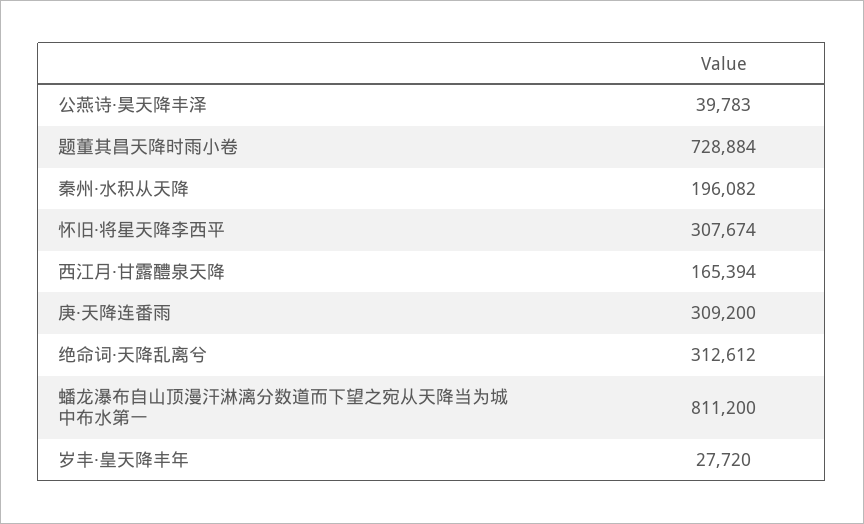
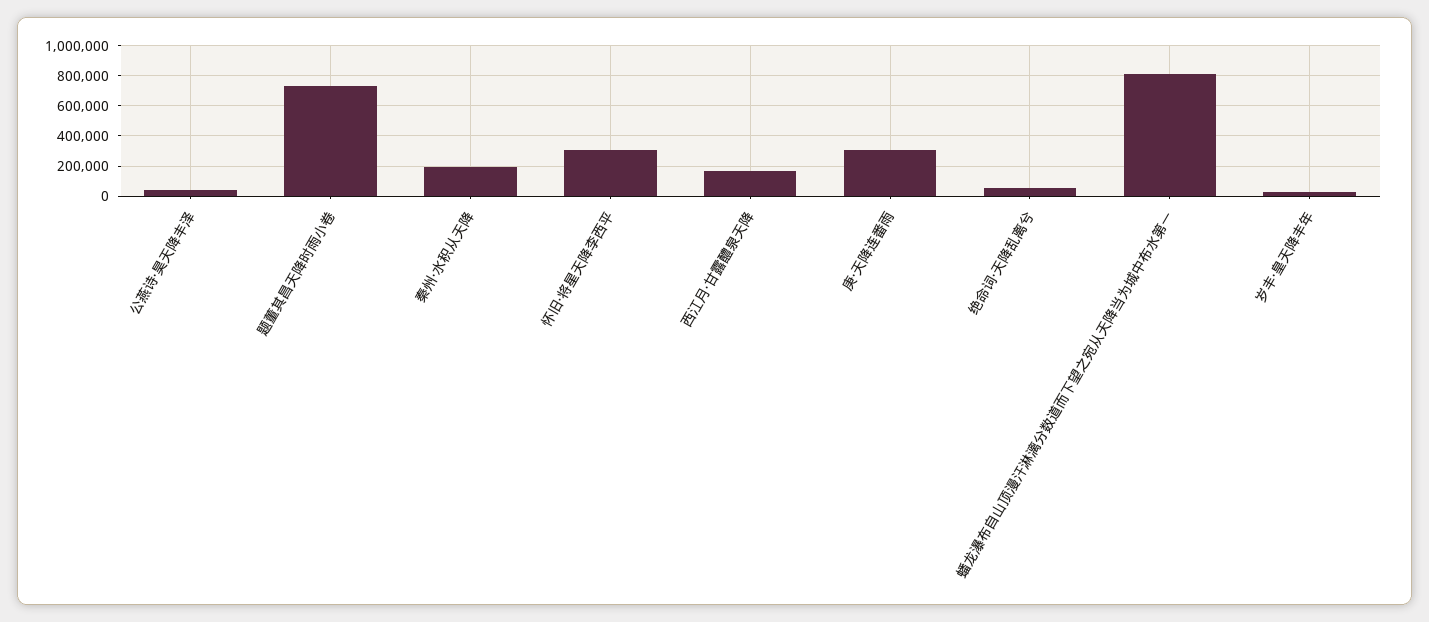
绝命词·天降乱离兮: 312612 -> 50000

